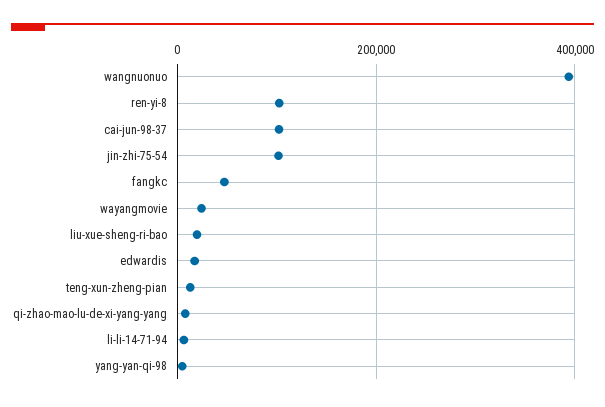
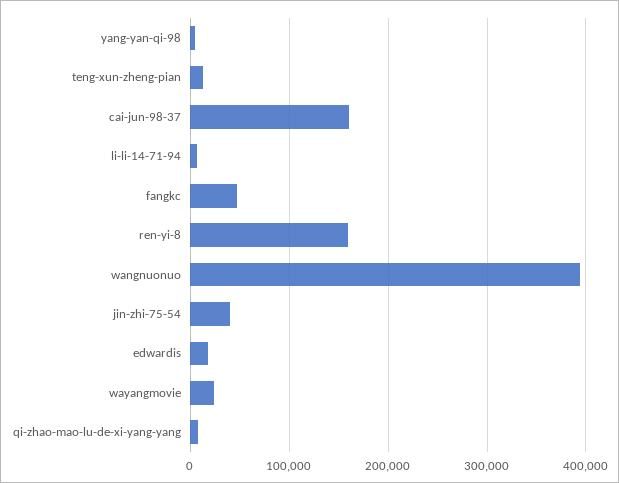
ren-yi-8: 100000 -> 160000
cai-jun-98-37: 100000 -> 160000
jin-zhi-75-54: 100000 -> 40000
liu-xue-sheng-ri-bao: 20000 -> none

